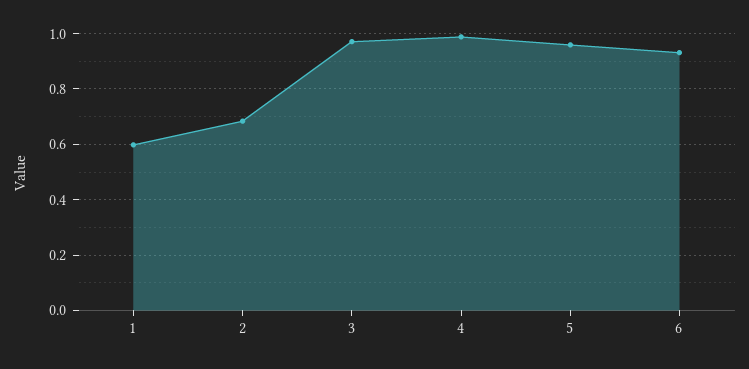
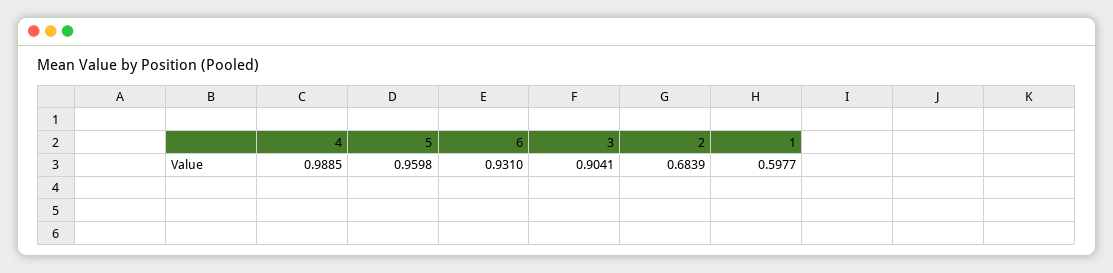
3: 0.975 -> 0.9041

